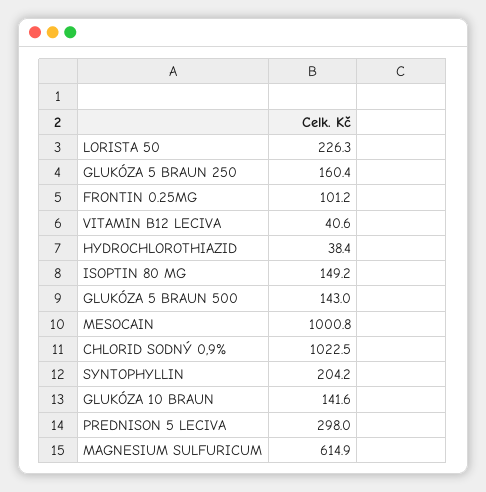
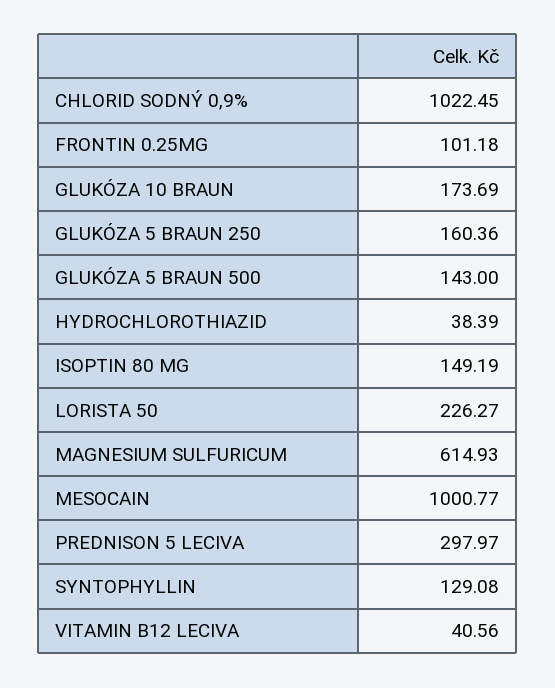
SYNTOPHYLLIN: 204.2 -> 129.08
GLUKÓZA 10 BRAUN: 141.6 -> 173.69

